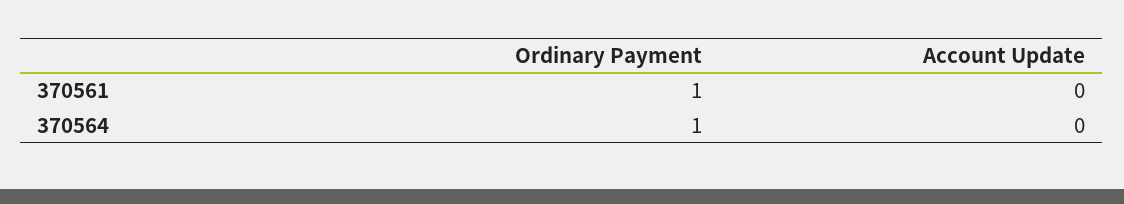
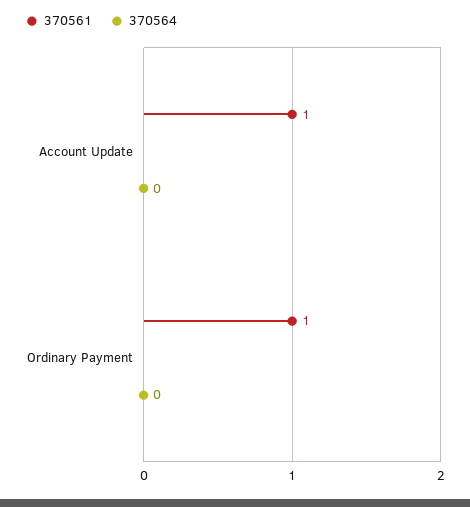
370561, Account Update: 0 -> 1
370564, Ordinary Payment: 1 -> 0

